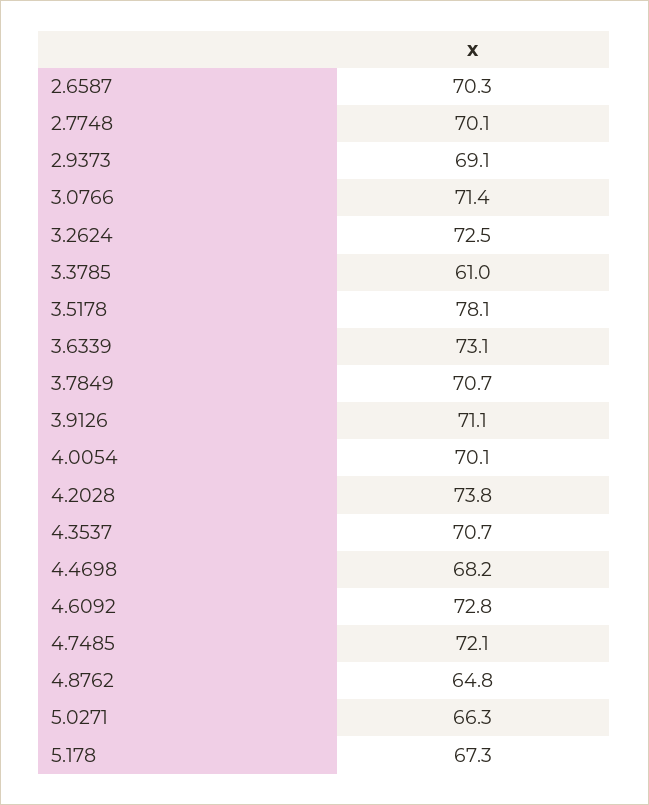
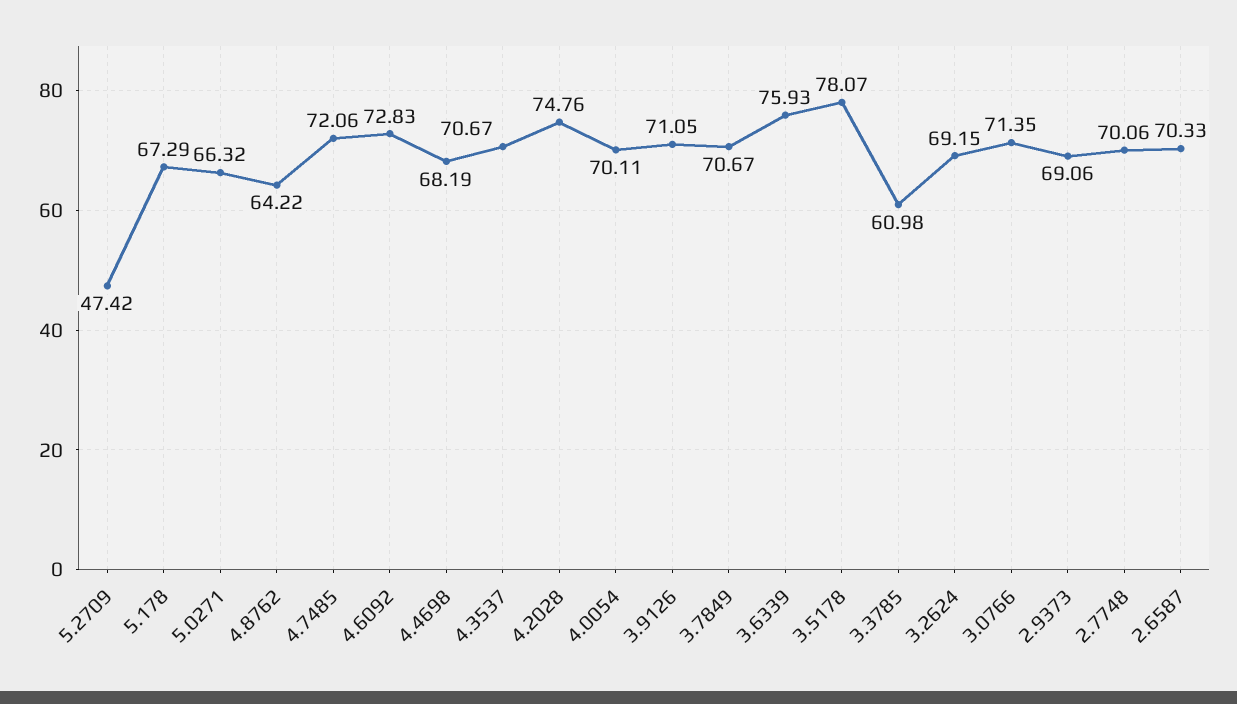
3.2624: 72.5 -> 69.15
3.6339: 73.1 -> 75.93
4.2028: 73.8 -> 74.76
4.8762: 64.8 -> 64.22
5.2709: none -> 47.42

